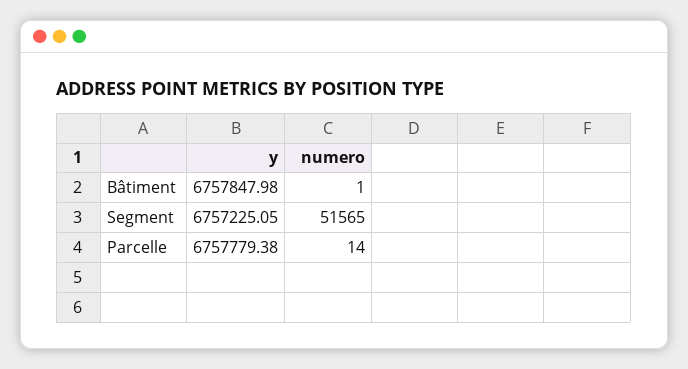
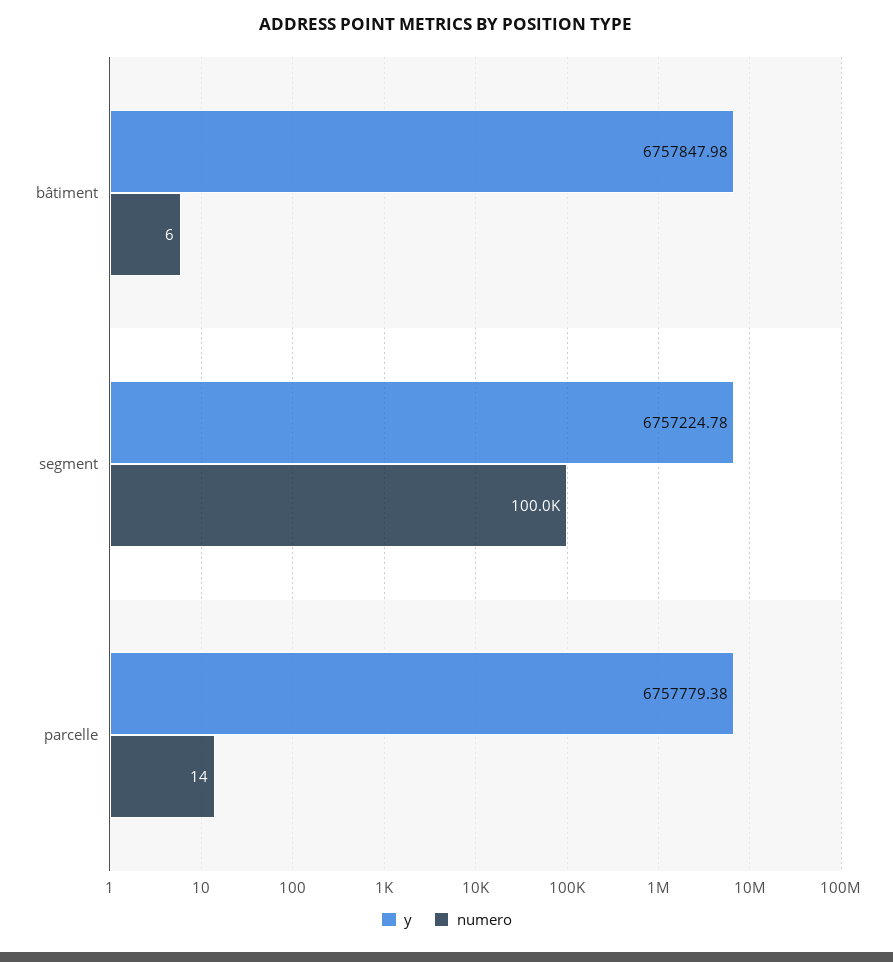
numero, Bâtiment: 1 -> 6
y, Segment: 6757225.05 -> 6757224.78
numero, Segment: 51565 -> 100000

